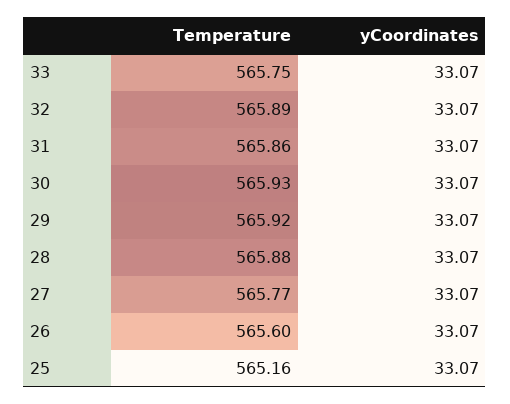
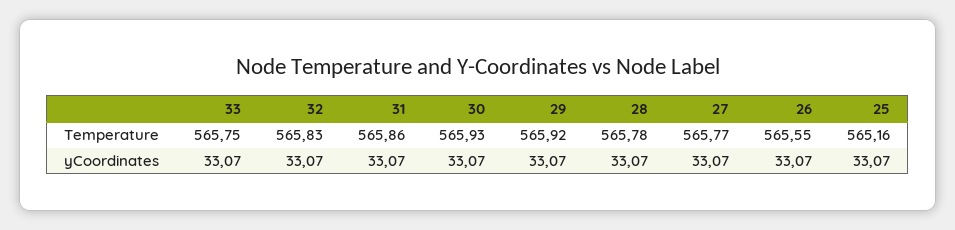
Temperature, 32: 565.89 -> 565.83
Temperature, 28: 565.88 -> 565.78
Temperature, 26: 565.6 -> 565.55

